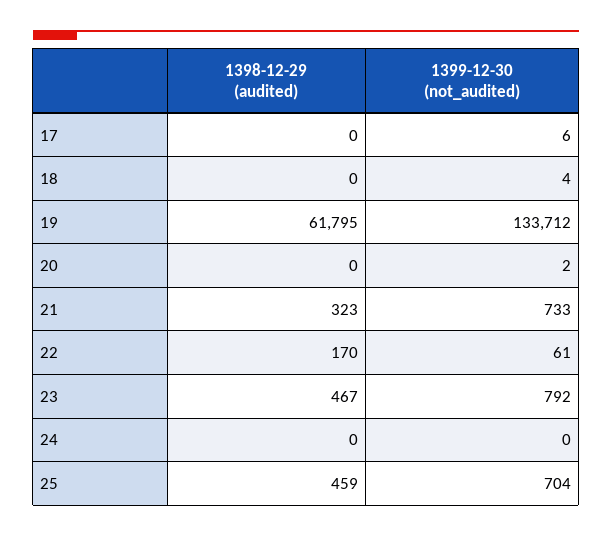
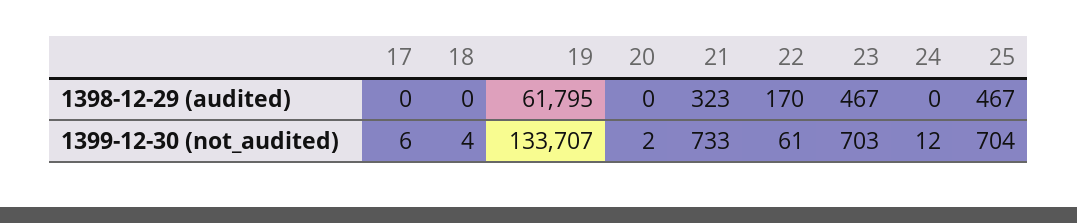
1399-12-30 (not_audited), 19: 133712 -> 133707
1399-12-30 (not_audited), 23: 792 -> 703
1399-12-30 (not_audited), 24: 0 -> 12
1398-12-29 (audited), 25: 459 -> 467

